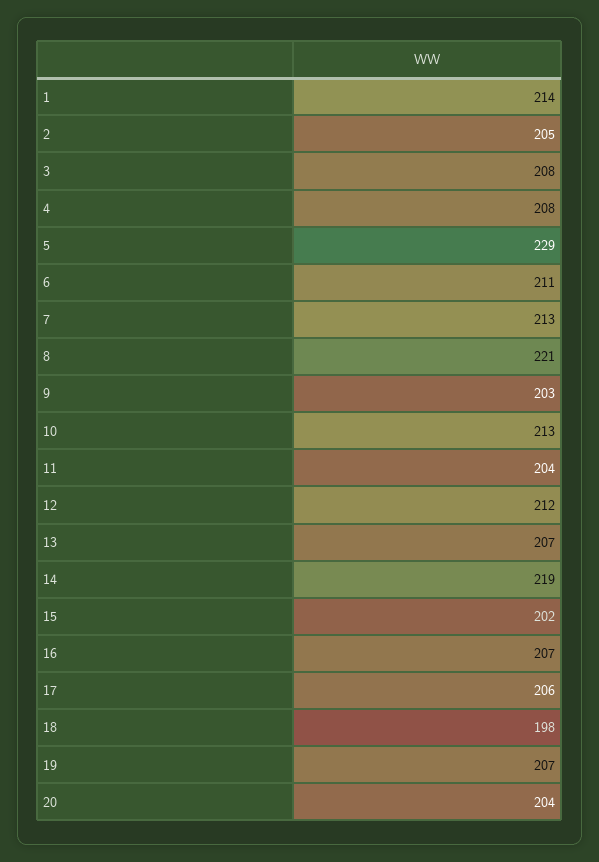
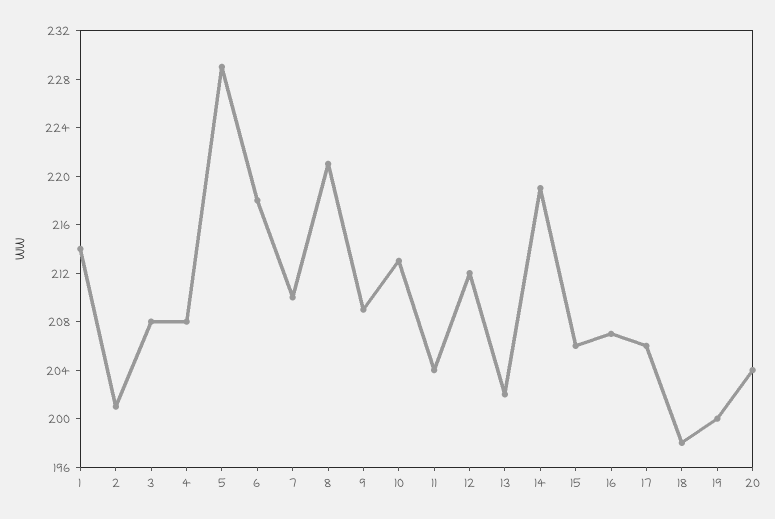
2: 205 -> 201
6: 211 -> 218
7: 213 -> 210
9: 203 -> 209
13: 207 -> 202
15: 202 -> 206
19: 207 -> 200

